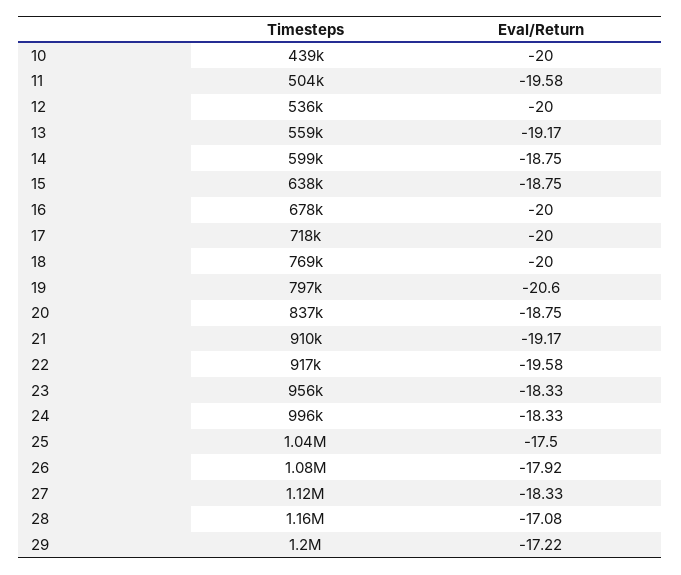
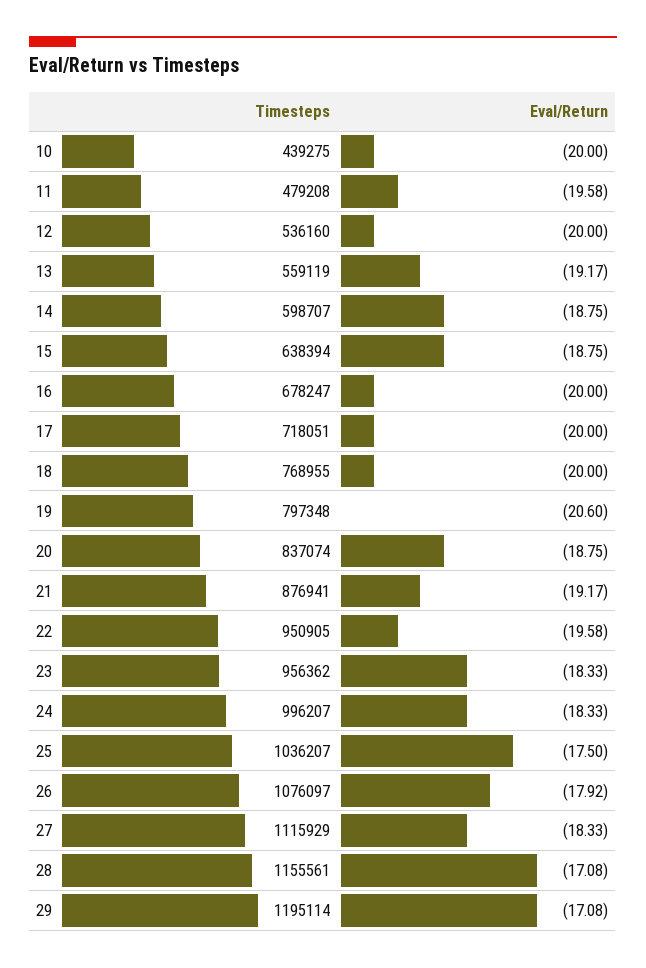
Timesteps, 11: 504000 -> 479208
Timesteps, 21: 910000 -> 876941
Timesteps, 22: 917000 -> 950905
Eval/Return, 29: -17.22 -> -17.08

